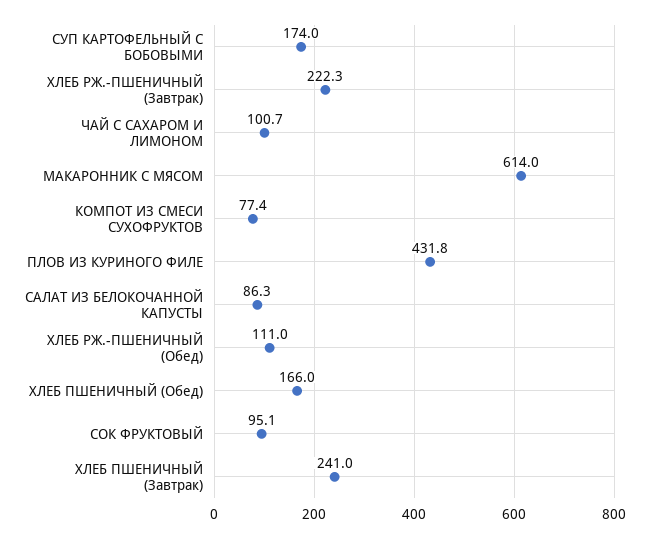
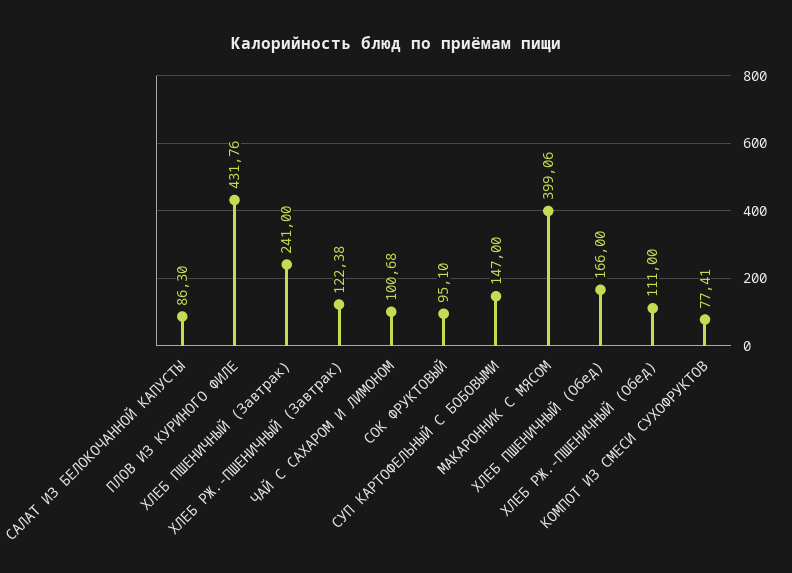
СУП КАРТОФЕЛЬНЫЙ С БОБОВЫМИ: 174 -> 147
ХЛЕБ РЖ.-ПШЕНИЧНЫЙ (Завтрак): 222.3 -> 122.38
МАКАРОННИК С МЯСОМ: 614 -> 399.06

